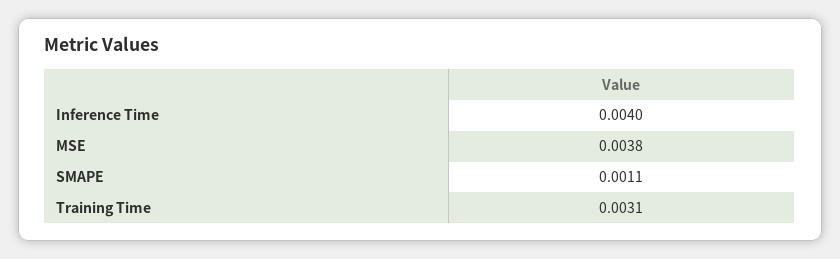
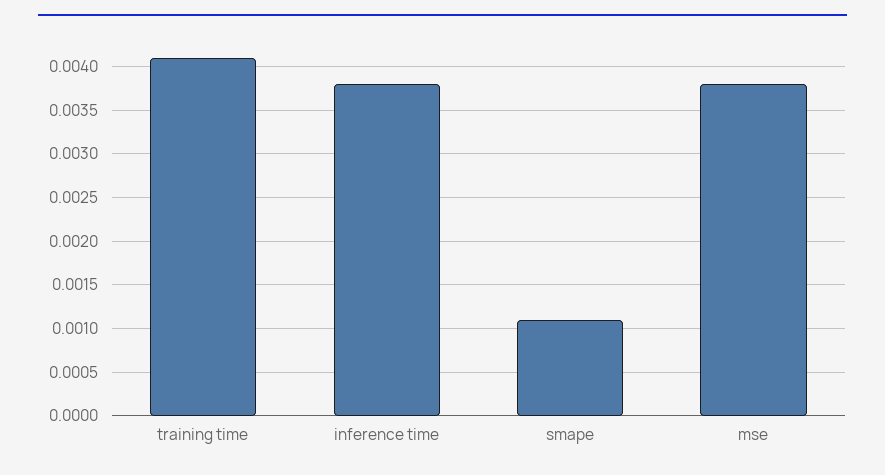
Inference Time: 0.004 -> 0.0038
Training Time: 0.0031 -> 0.0041

